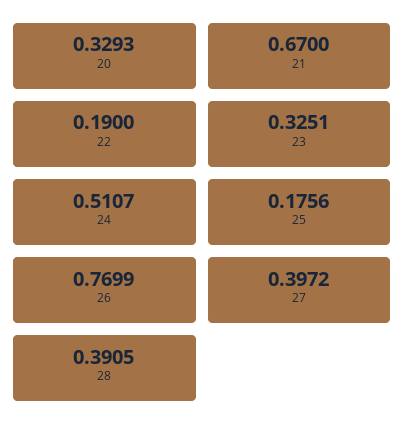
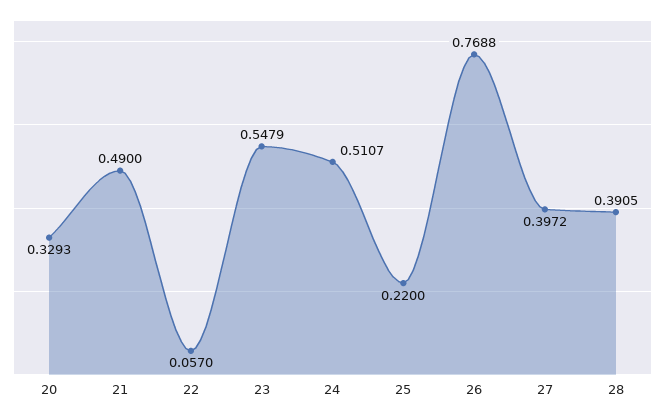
21: 0.67 -> 0.49
22: 0.19 -> 0.057
23: 0.3251 -> 0.5479
25: 0.1756 -> 0.22
26: 0.7699 -> 0.7688

